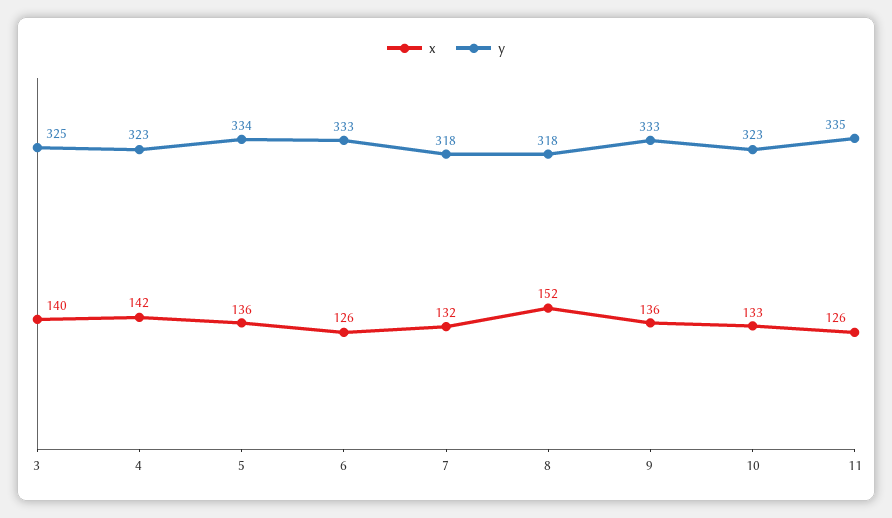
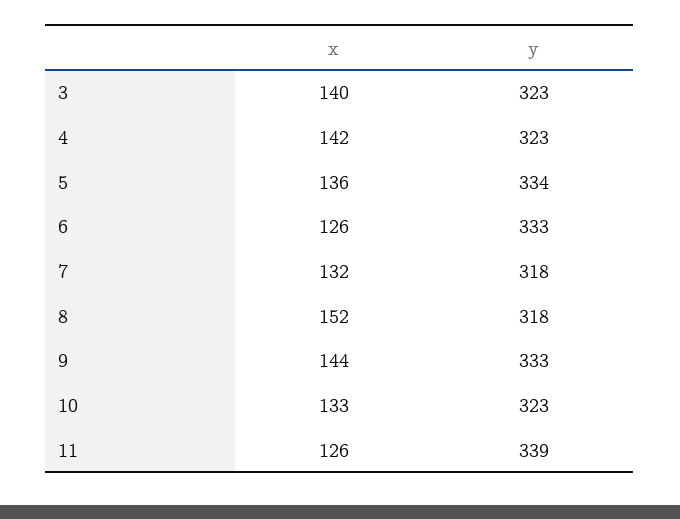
y, 3: 325 -> 323
x, 9: 136 -> 144
y, 11: 335 -> 339

